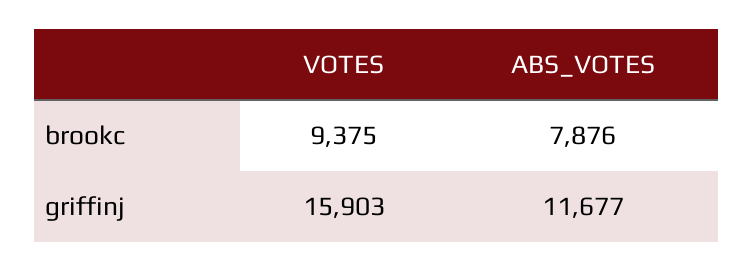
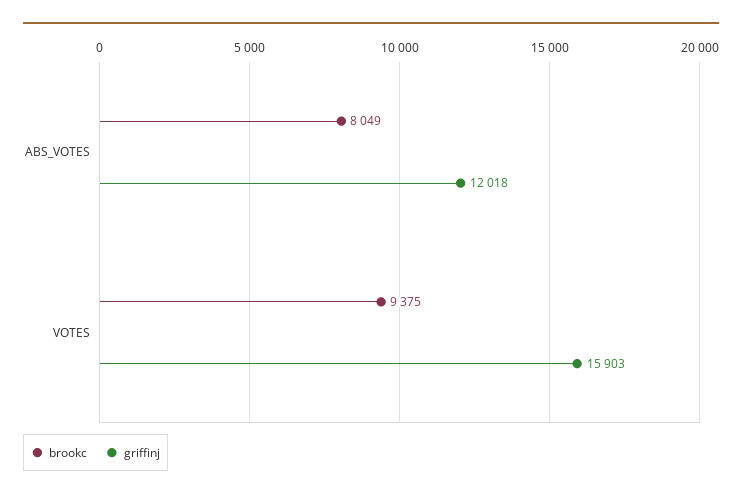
brookc, ABS_VOTES: 7876 -> 8049
griffinj, ABS_VOTES: 11677 -> 12018

